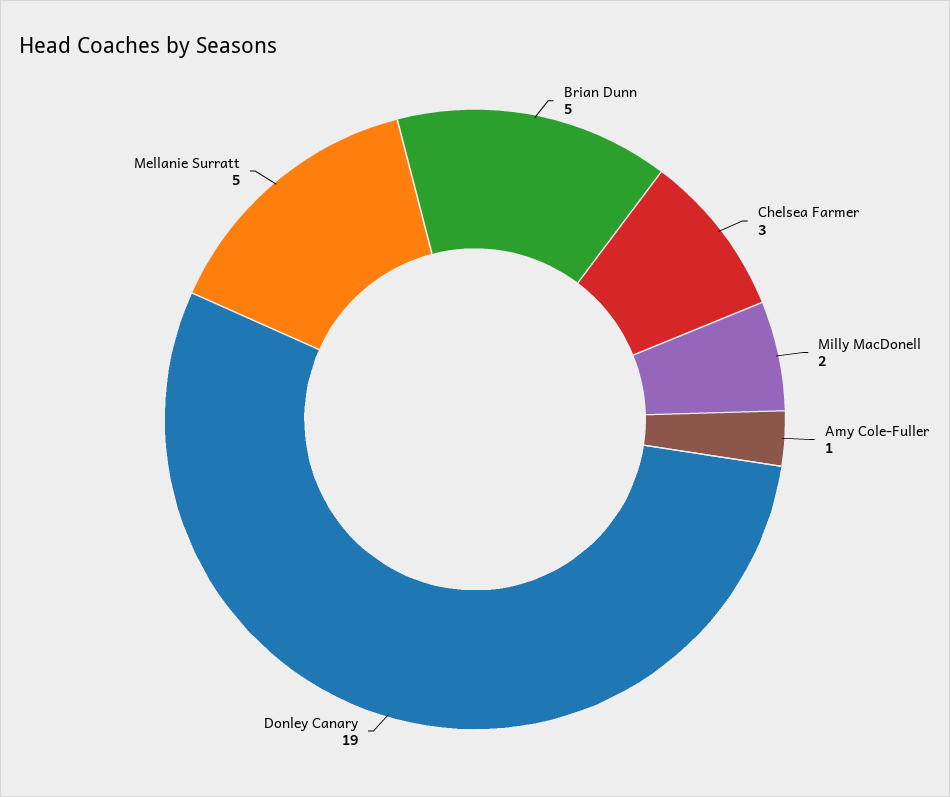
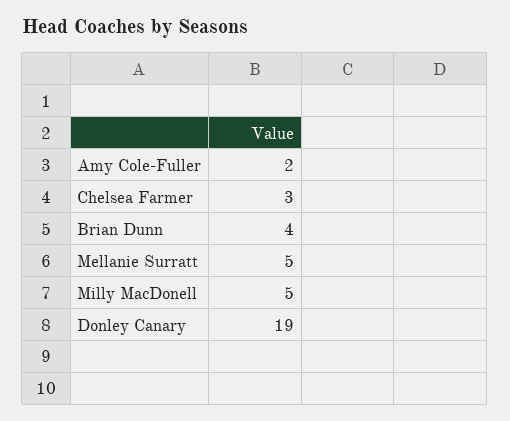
Brian Dunn: 5 -> 4
Milly MacDonell: 2 -> 5
Amy Cole-Fuller: 1 -> 2

